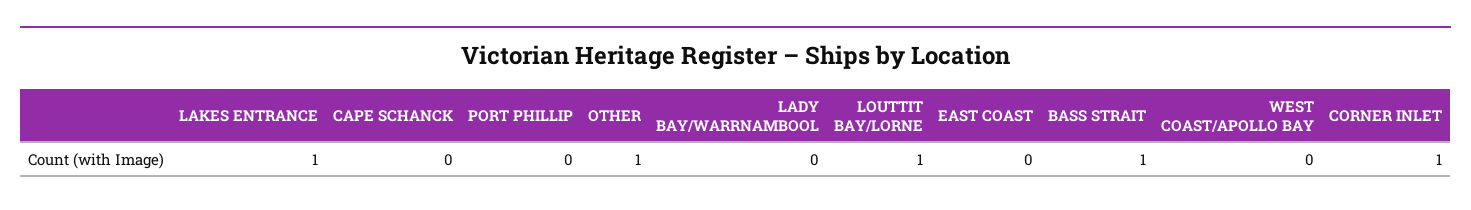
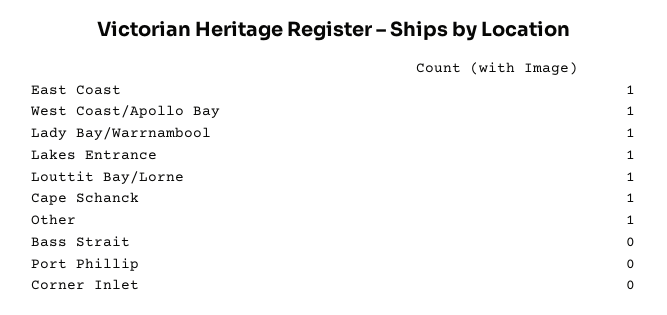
CAPE SCHANCK: 0 -> 1
LADY BAY/WARRNAMBOOL: 0 -> 1
EAST COAST: 0 -> 1
BASS STRAIT: 1 -> 0
WEST COAST/APOLLO BAY: 0 -> 1
CORNER INLET: 1 -> 0

